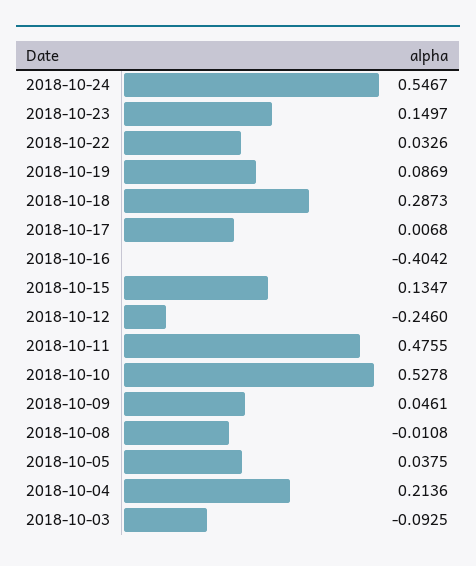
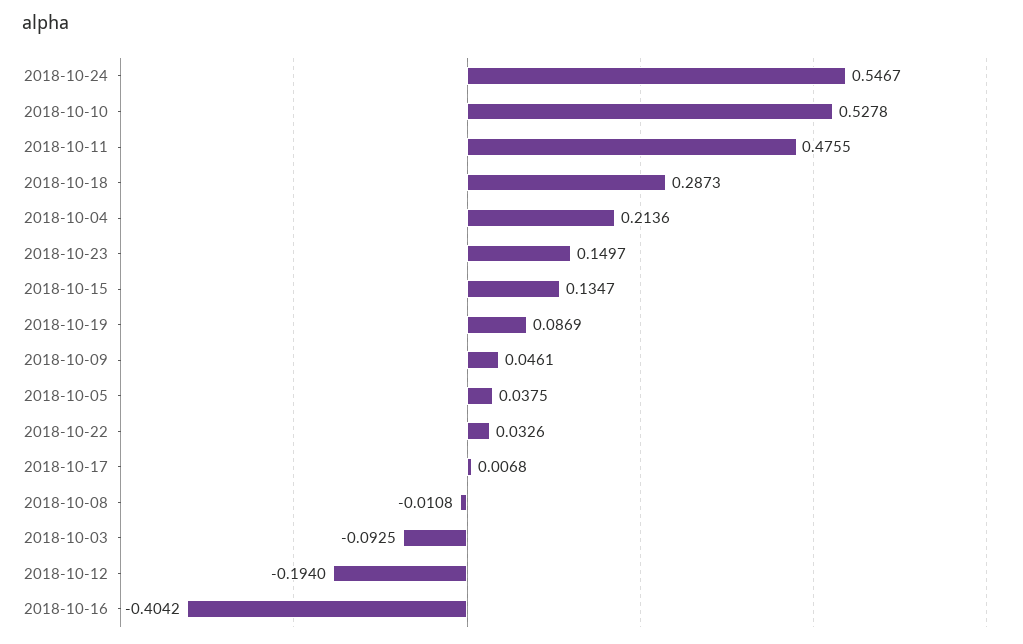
2018-10-12: -0.246 -> -0.194

